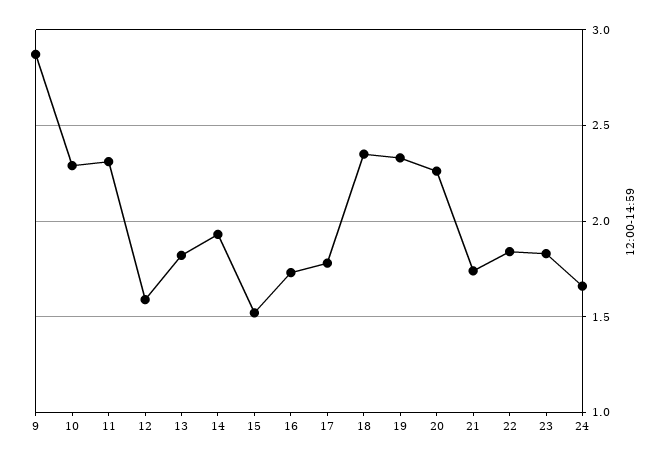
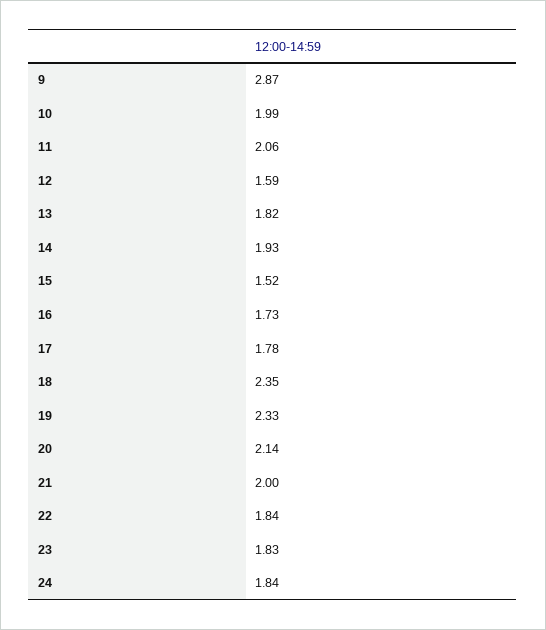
10: 2.3 -> 1.99
11: 2.3 -> 2.06
20: 2.25 -> 2.14
21: 1.75 -> 2
24: 1.65 -> 1.84

